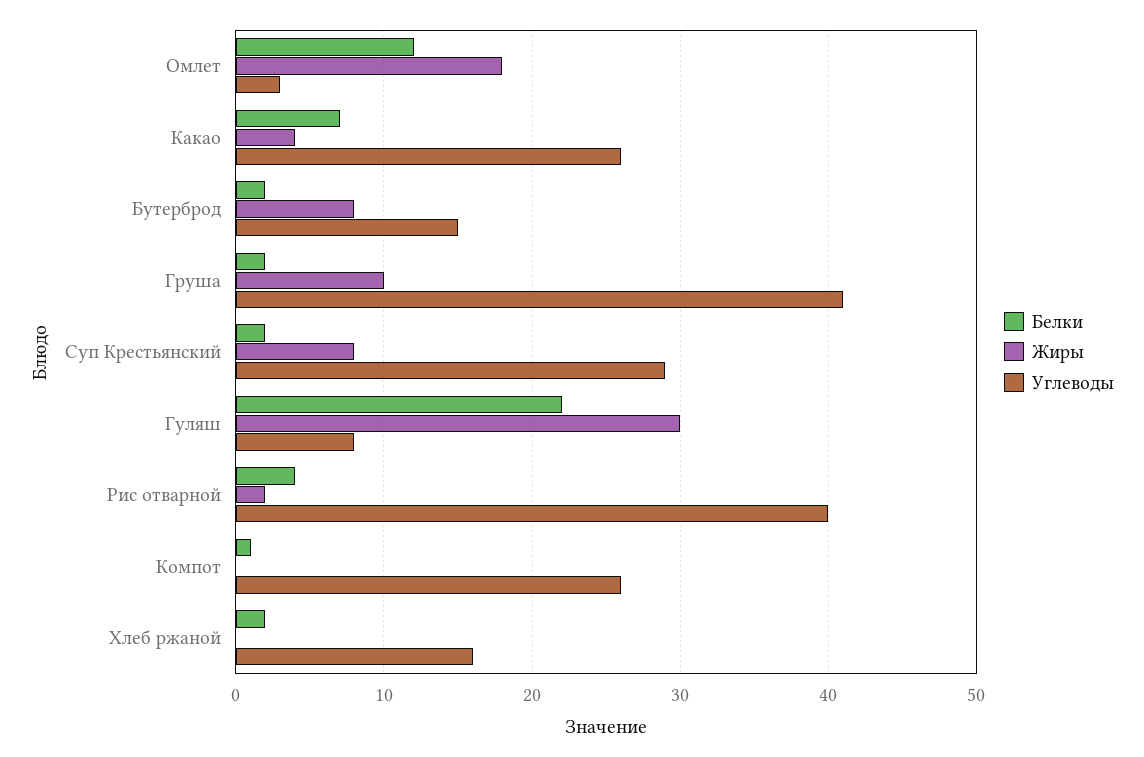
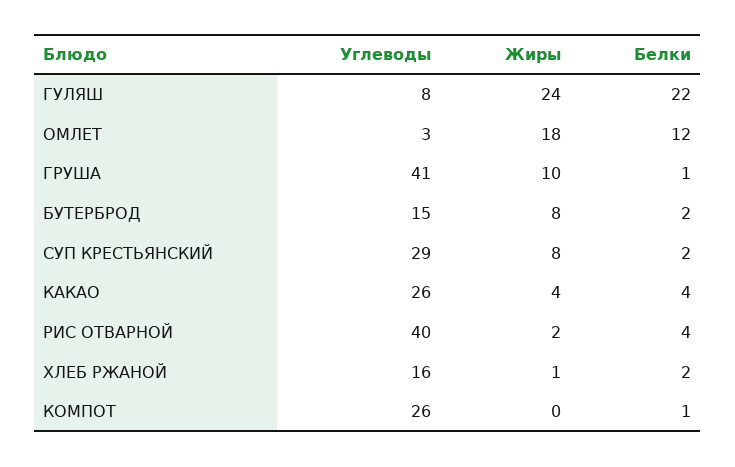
Белки, Какао: 7 -> 4
Белки, Груша: 2 -> 1
Жиры, Гуляш: 30 -> 24
Жиры, Хлеб ржаной: 0 -> 1

